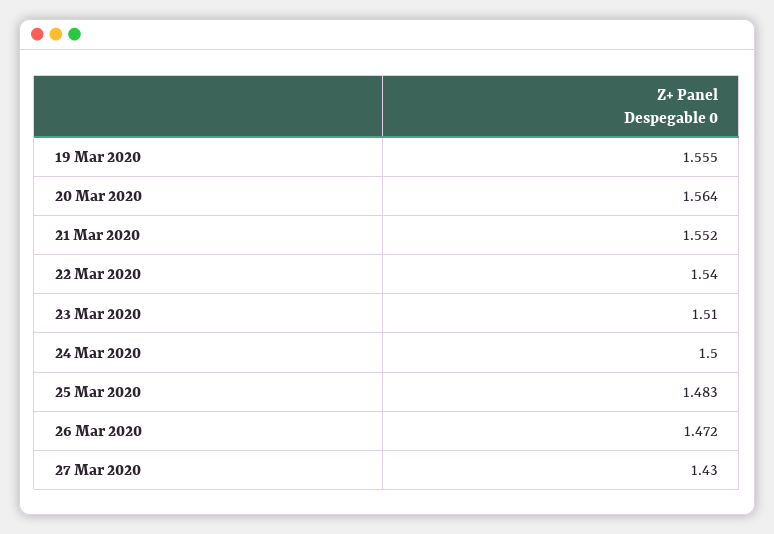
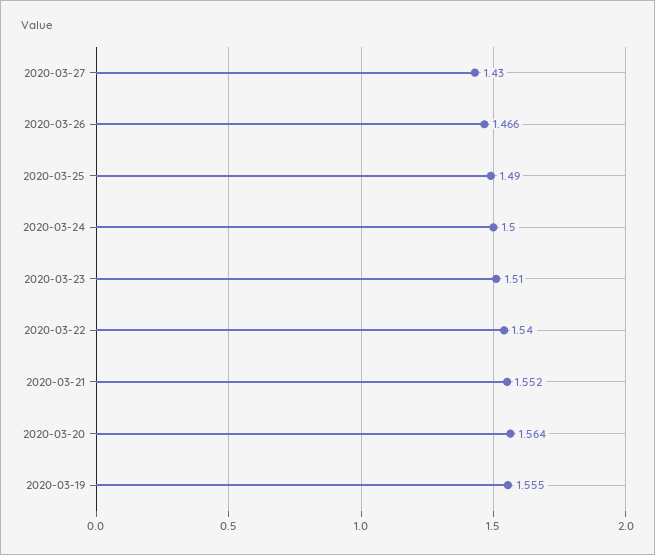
25 Mar 2020: 1.483 -> 1.49
26 Mar 2020: 1.472 -> 1.466

